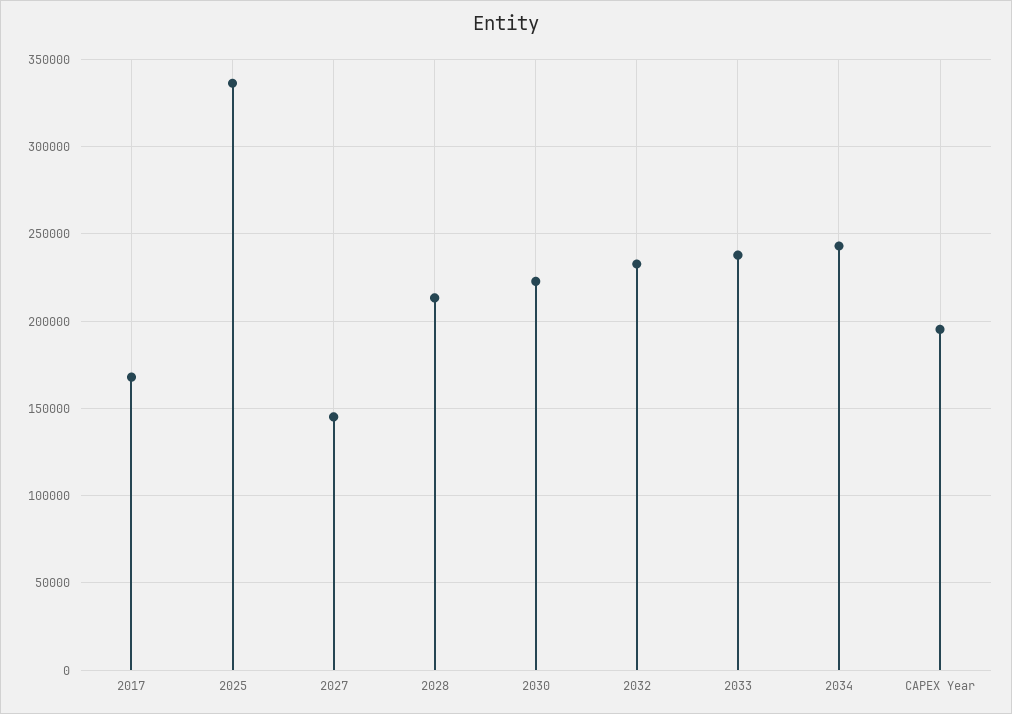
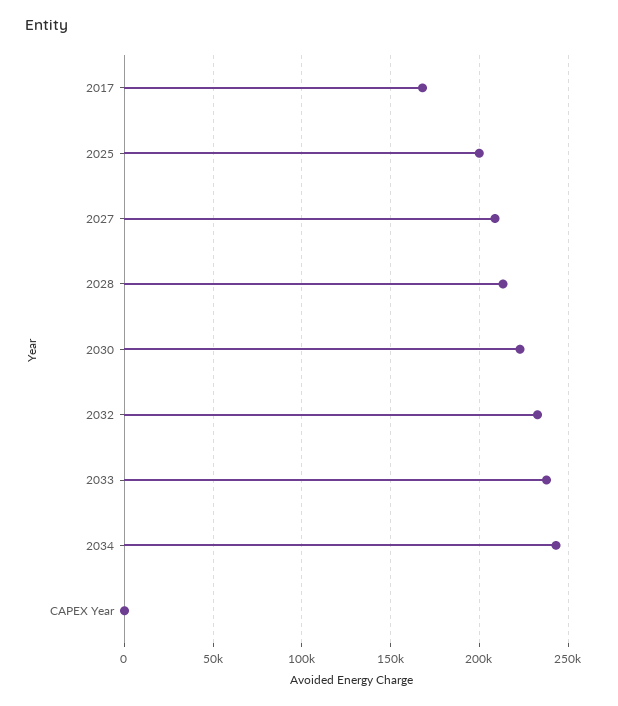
2025: 335000 -> 200000
2027: 145000 -> 210000
CAPEX Year: 195000 -> 0

